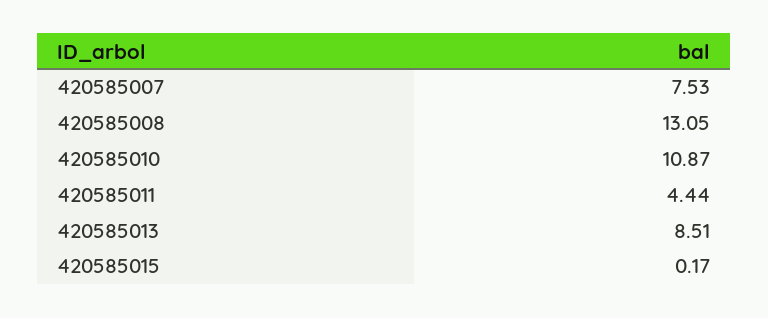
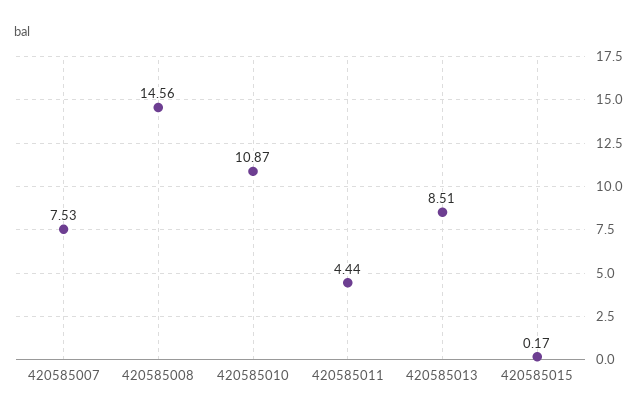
420585008: 13.05 -> 14.56

